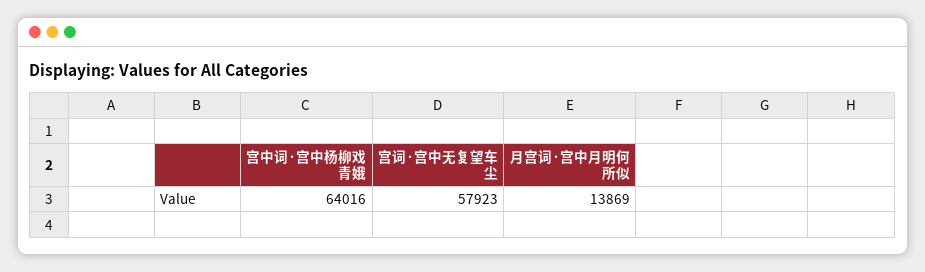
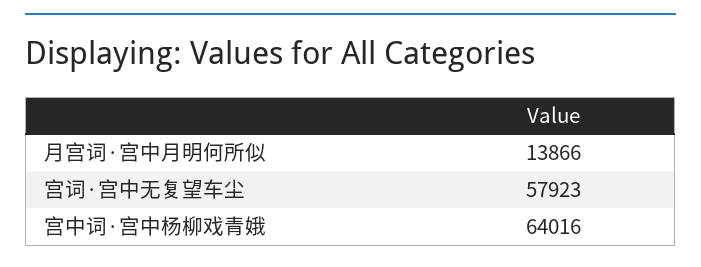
月宫词·宫中月明何所似: 13869 -> 13866

